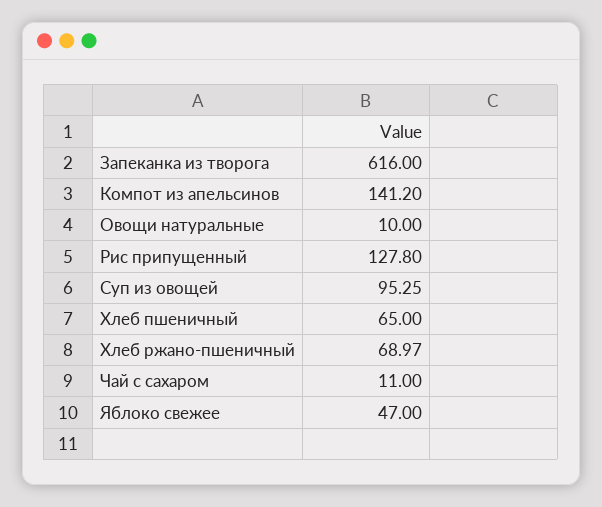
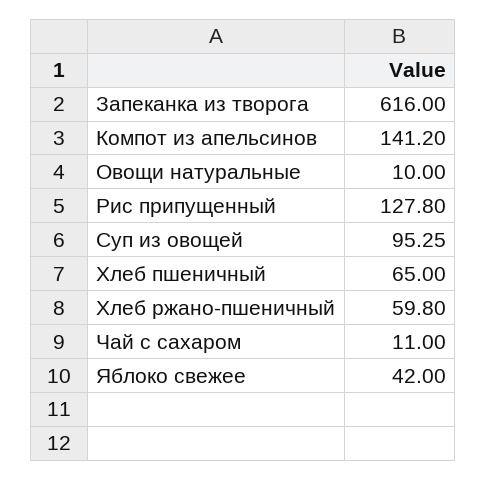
Хлеб ржано-пшеничный: 68.97 -> 59.8
Яблоко свежее: 47 -> 42

